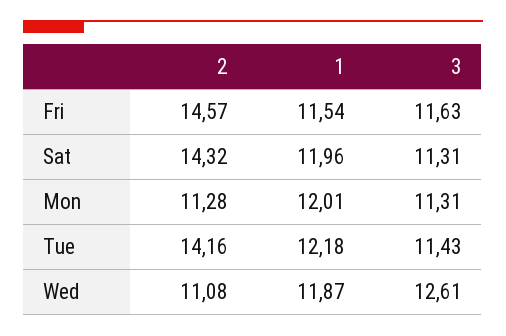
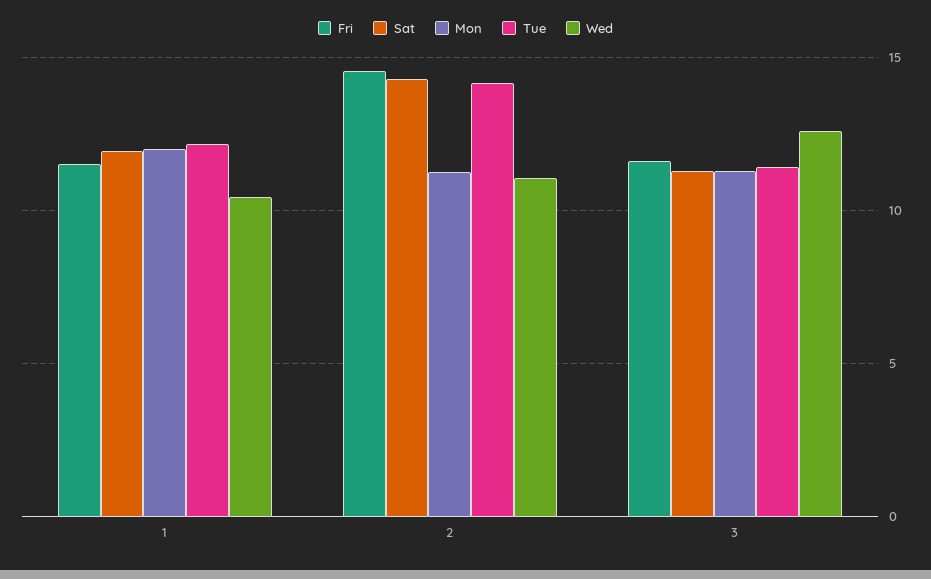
Wed, 1: 11.87 -> 10.5

